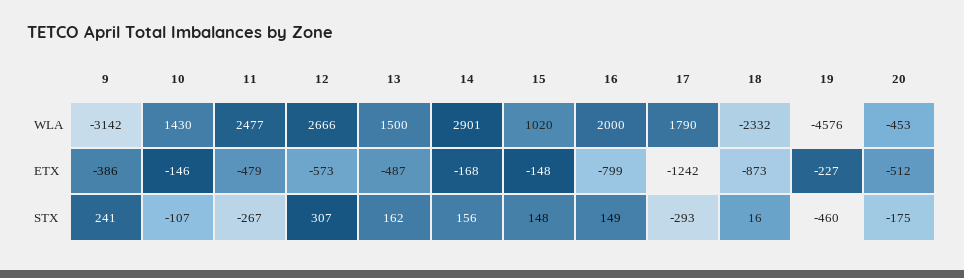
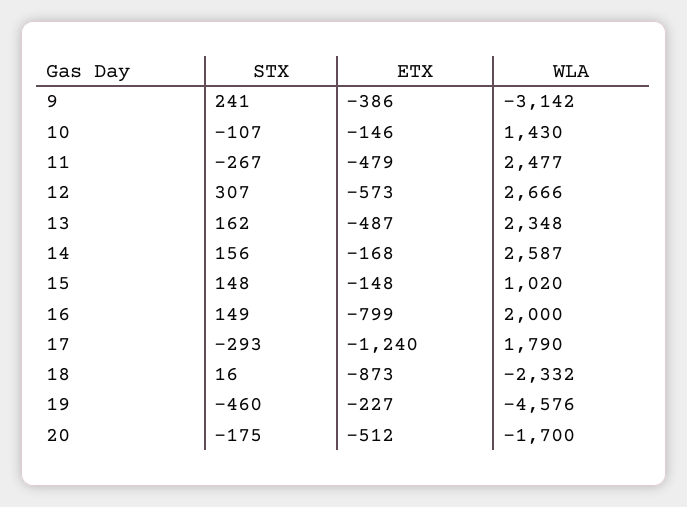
13, WLA: 1500 -> 2348
14, WLA: 2901 -> 2587
20, WLA: -453 -> -1700
17, ETX: -1242 -> -1240

